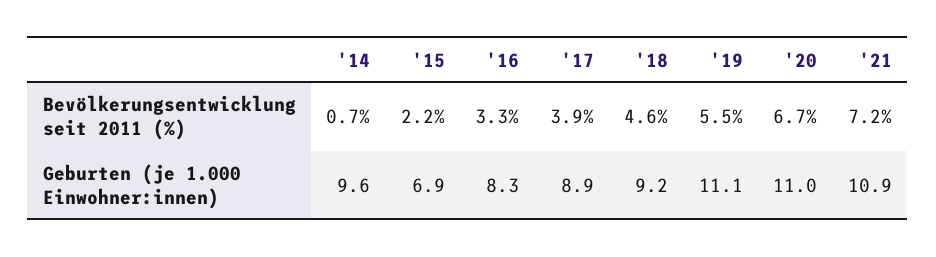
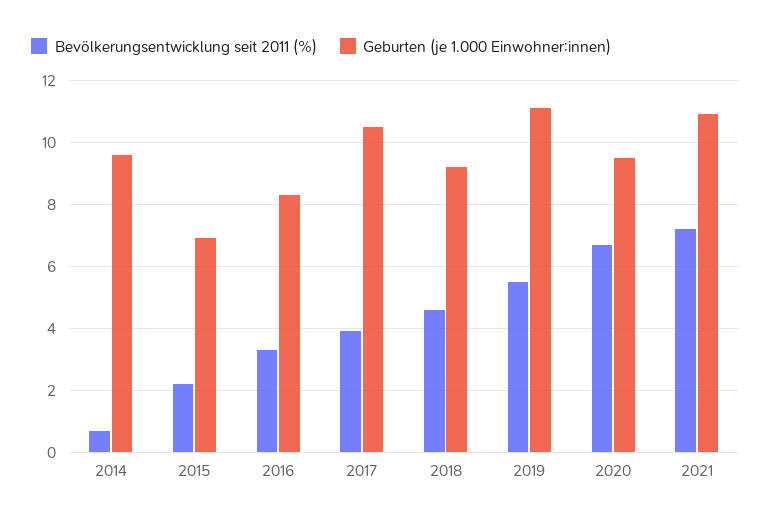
Geburten (je 1.000 Einwohner:innen), '17: 8.9 -> 10.5
Geburten (je 1.000 Einwohner:innen), '20: 11 -> 9.5

